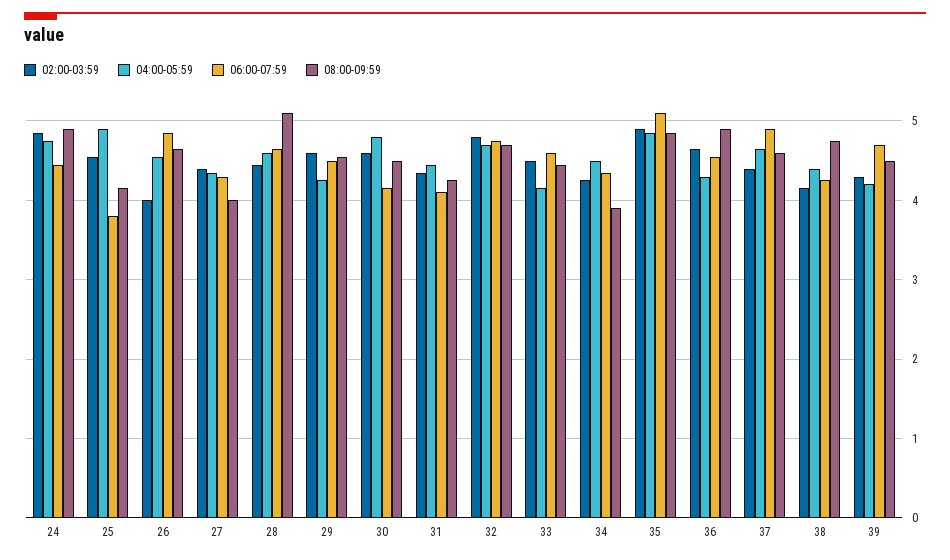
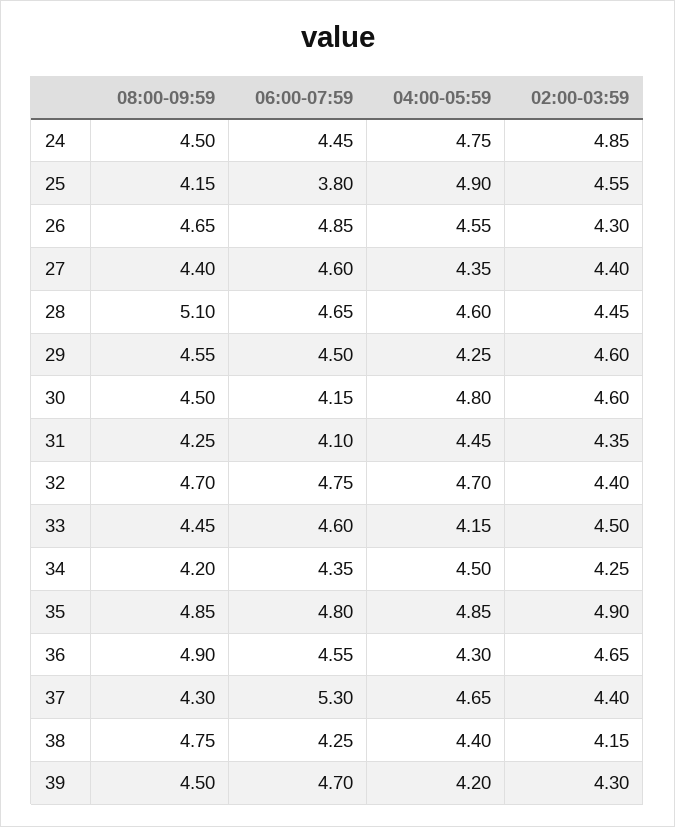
08:00-09:59, 24: 4.9 -> 4.5
02:00-03:59, 26: 4 -> 4.3
06:00-07:59, 27: 4.3 -> 4.6
08:00-09:59, 27: 4 -> 4.4
02:00-03:59, 32: 4.8 -> 4.4
08:00-09:59, 34: 3.9 -> 4.2
06:00-07:59, 35: 5.1 -> 4.8
06:00-07:59, 37: 4.9 -> 5.3
08:00-09:59, 37: 4.6 -> 4.3

